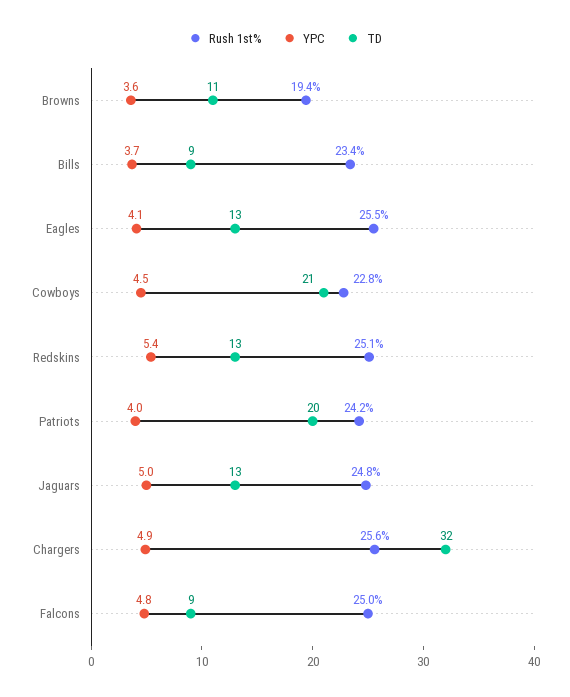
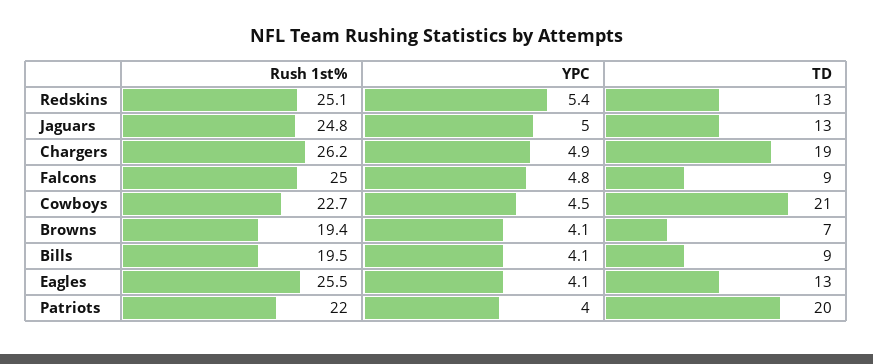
YPC, Browns: 3.6 -> 4.1
TD, Browns: 11 -> 7
Rush 1st%, Bills: 23.4 -> 19.5
YPC, Bills: 3.7 -> 4.1
Rush 1st%, Cowboys: 22.8 -> 22.7
Rush 1st%, Patriots: 24.2 -> 22
Rush 1st%, Chargers: 25.6 -> 26.2
TD, Chargers: 32 -> 19

